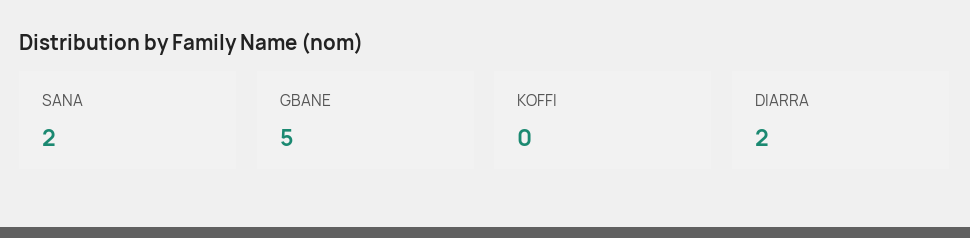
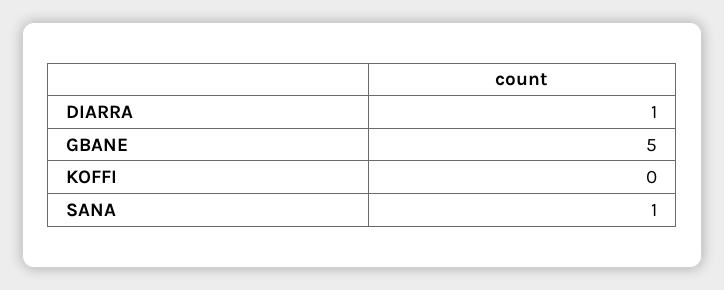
SANA: 2 -> 1
DIARRA: 2 -> 1

